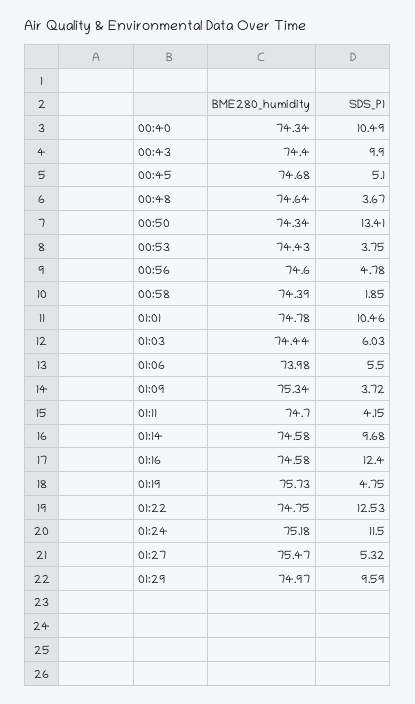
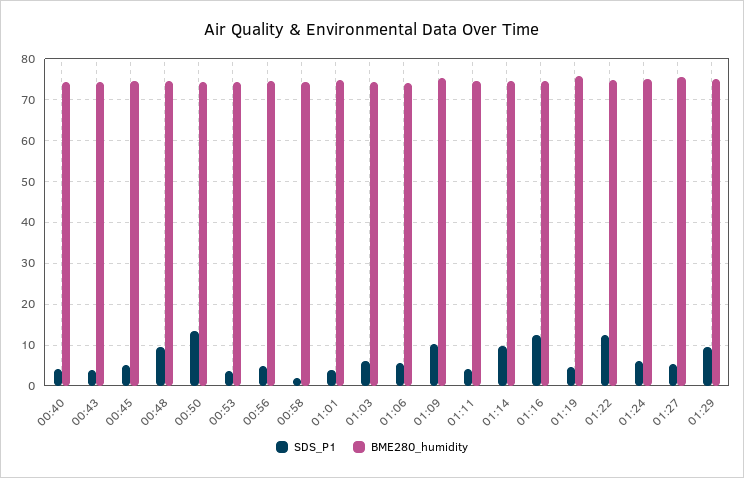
SDS_P1, 00:40: 10.49 -> 4
SDS_P1, 00:43: 9.9 -> 4
SDS_P1, 00:48: 3.67 -> 10
SDS_P1, 01:01: 10.46 -> 4
SDS_P1, 01:09: 3.72 -> 10
SDS_P1, 01:24: 11.5 -> 6

